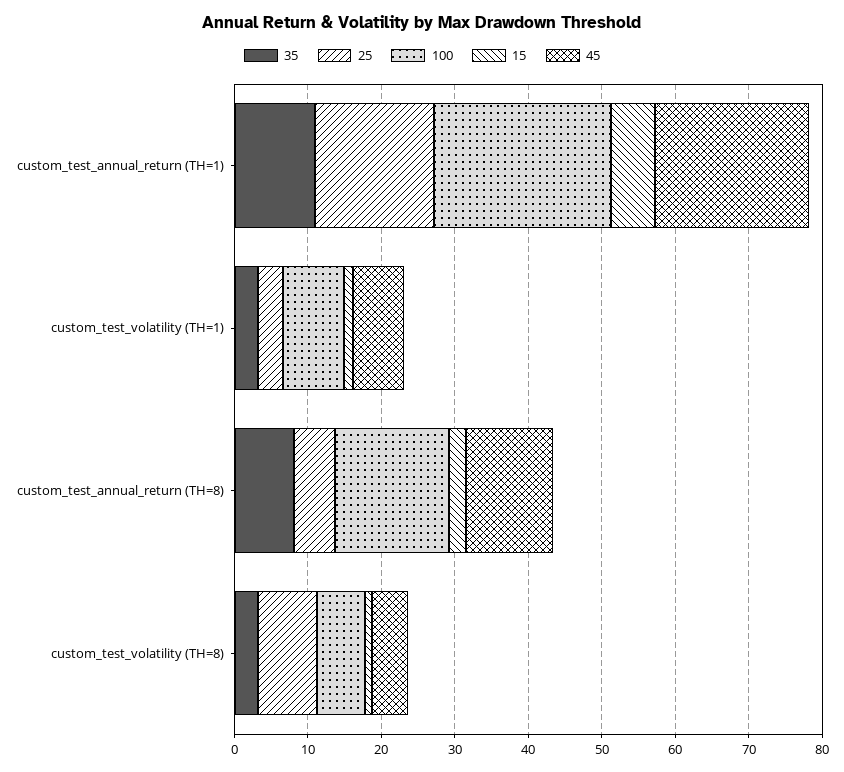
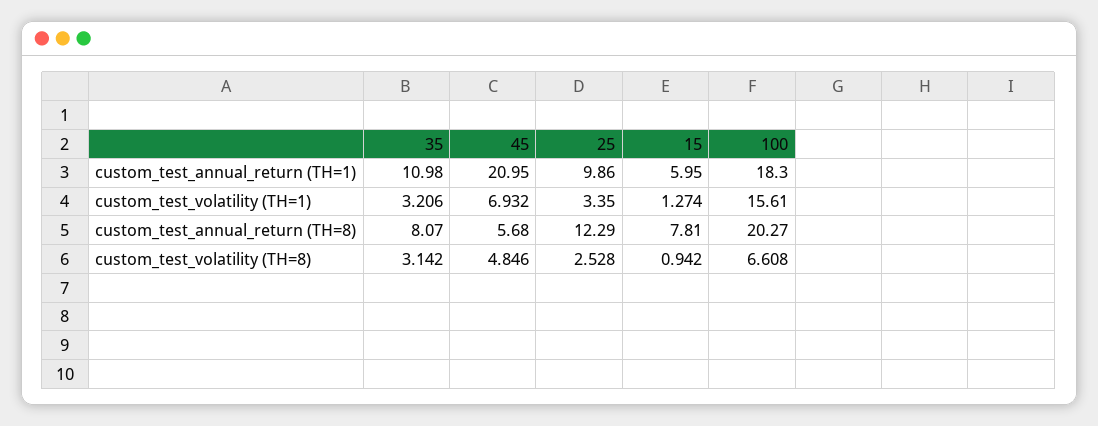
25, custom_test_annual_return (TH=1): 16 -> 9.86
100, custom_test_annual_return (TH=1): 24 -> 18.3
100, custom_test_volatility (TH=1): 8 -> 15.61
25, custom_test_annual_return (TH=8): 6 -> 12.29
100, custom_test_annual_return (TH=8): 16 -> 20.27
15, custom_test_annual_return (TH=8): 2 -> 7.81
45, custom_test_annual_return (TH=8): 12 -> 5.68
25, custom_test_volatility (TH=8): 8 -> 2.528

